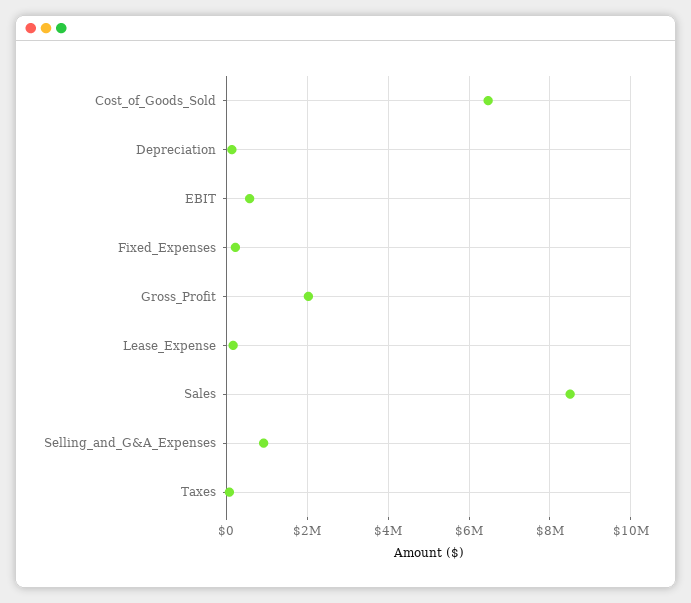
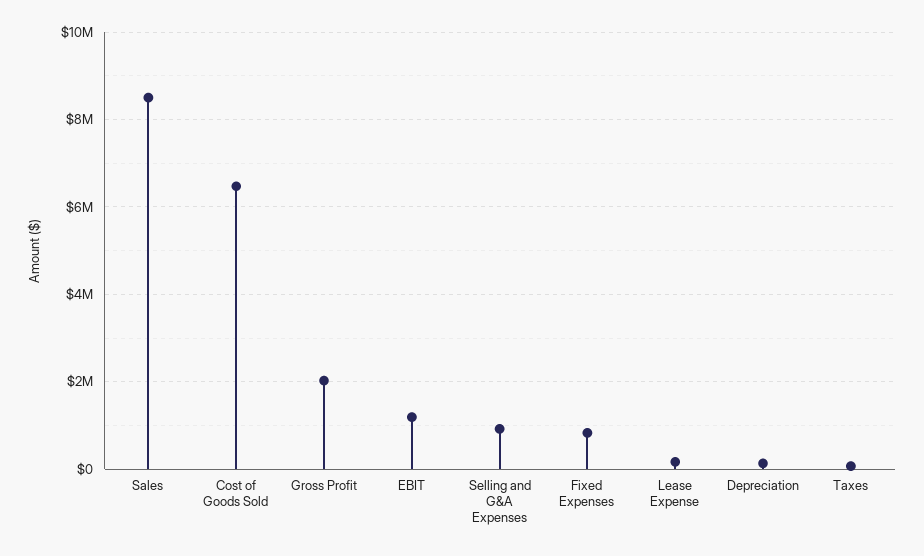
EBIT: 600000 -> 1200000
Fixed_Expenses: 200000 -> 800000

